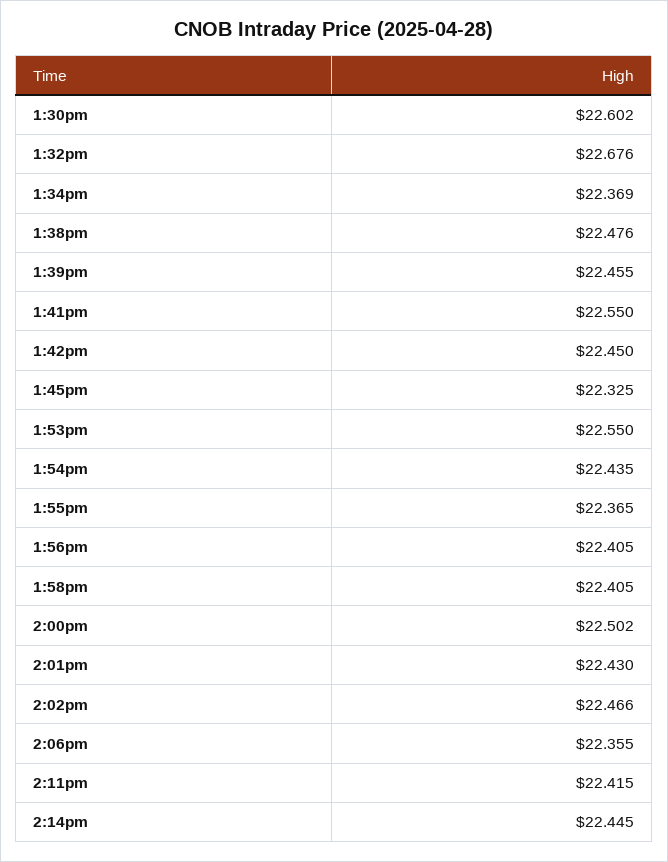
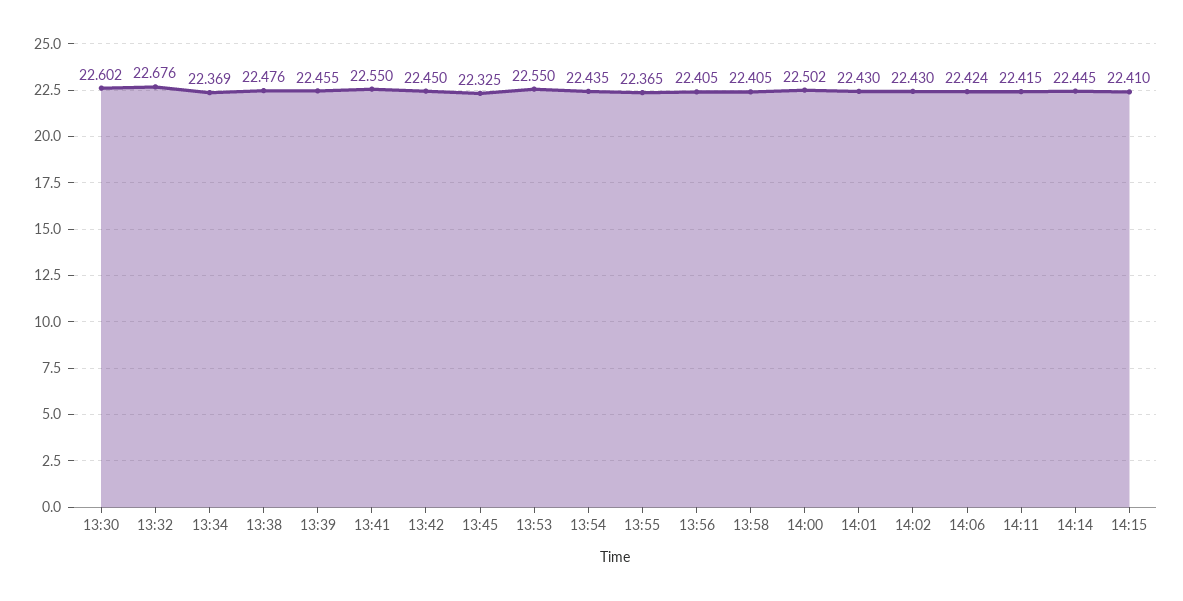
2:02pm: 22.466 -> 22.43
2:06pm: 22.355 -> 22.424
14:15: none -> 22.41

